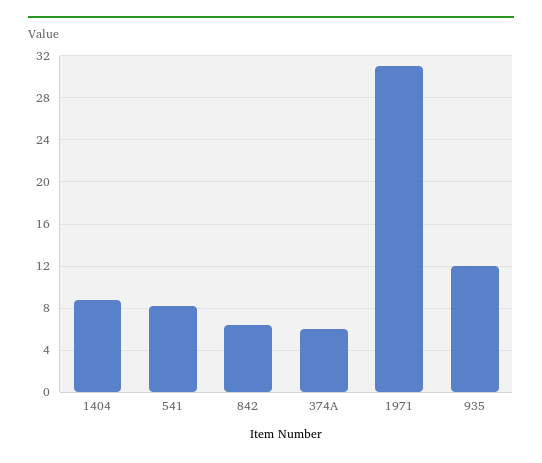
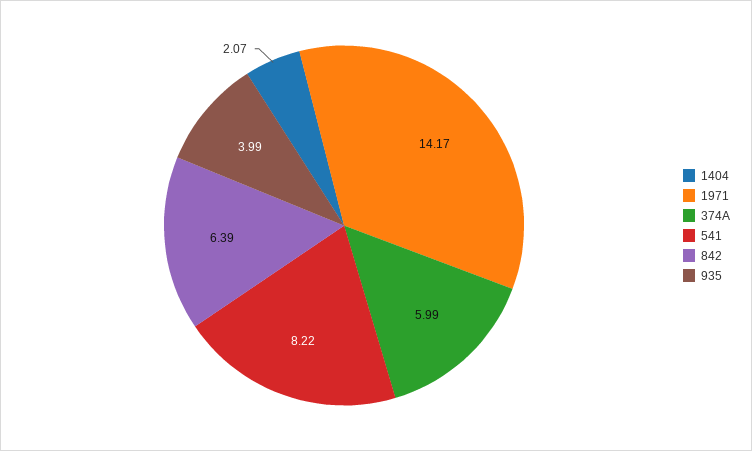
1404: 9 -> 2.07
1971: 31 -> 14.17
935: 12 -> 3.99

